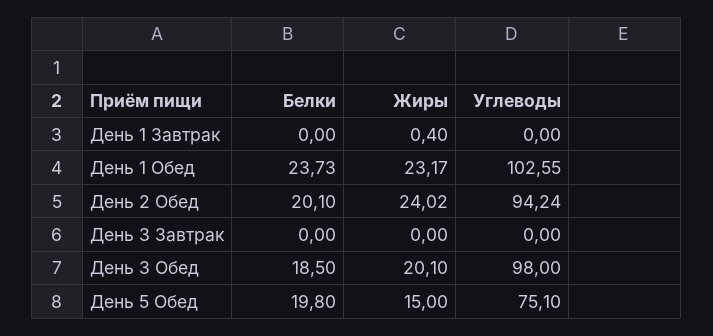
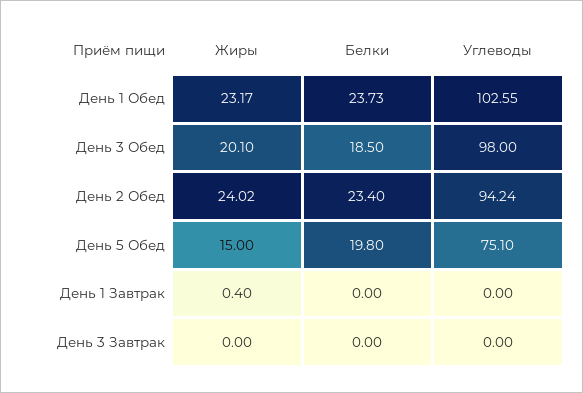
Белки, День 2 Обед: 20.1 -> 23.4

